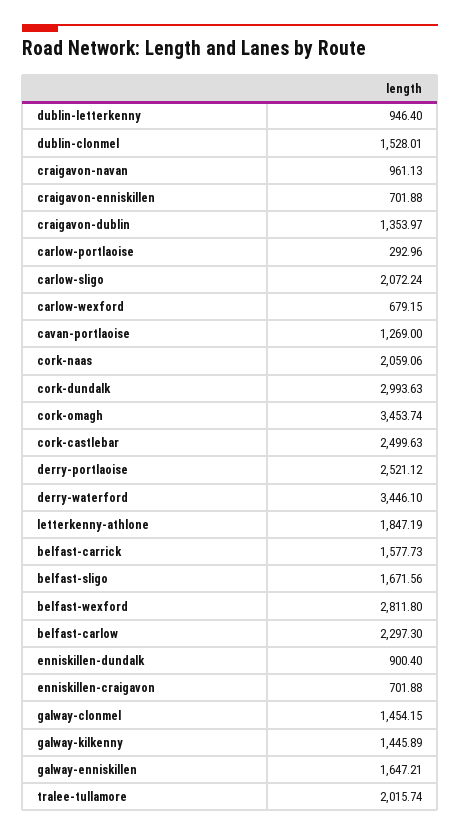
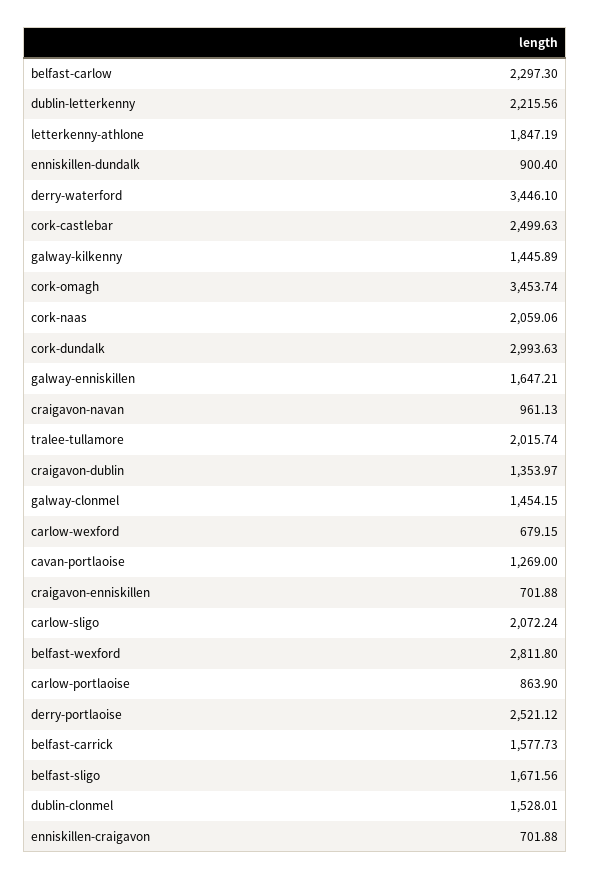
dublin-letterkenny: 946.4 -> 2215.56
carlow-portlaoise: 292.96 -> 863.9

